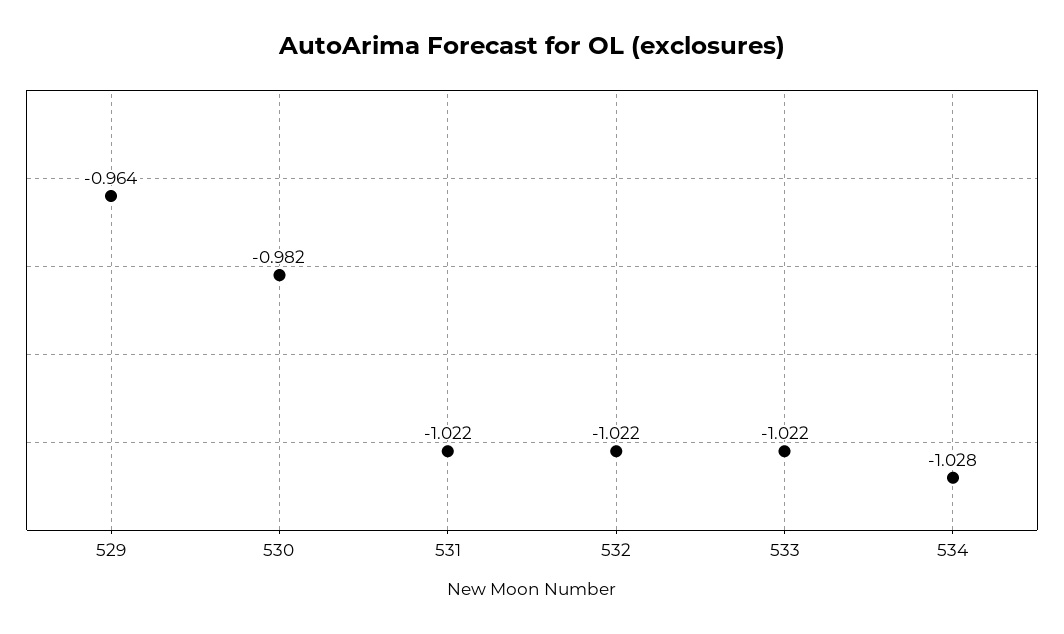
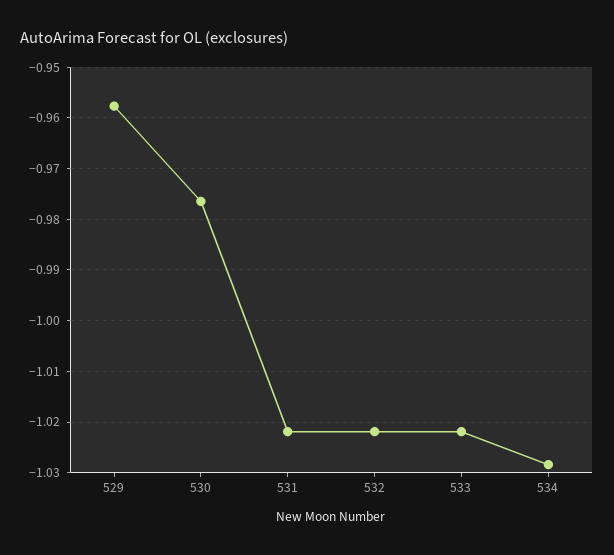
529: -0.964 -> -0.958
530: -0.982 -> -0.976

